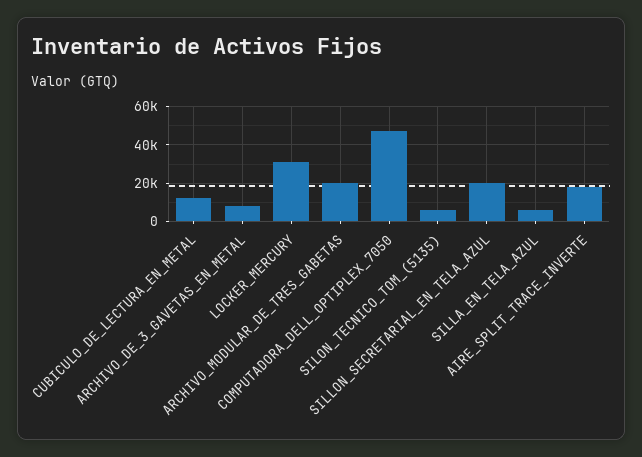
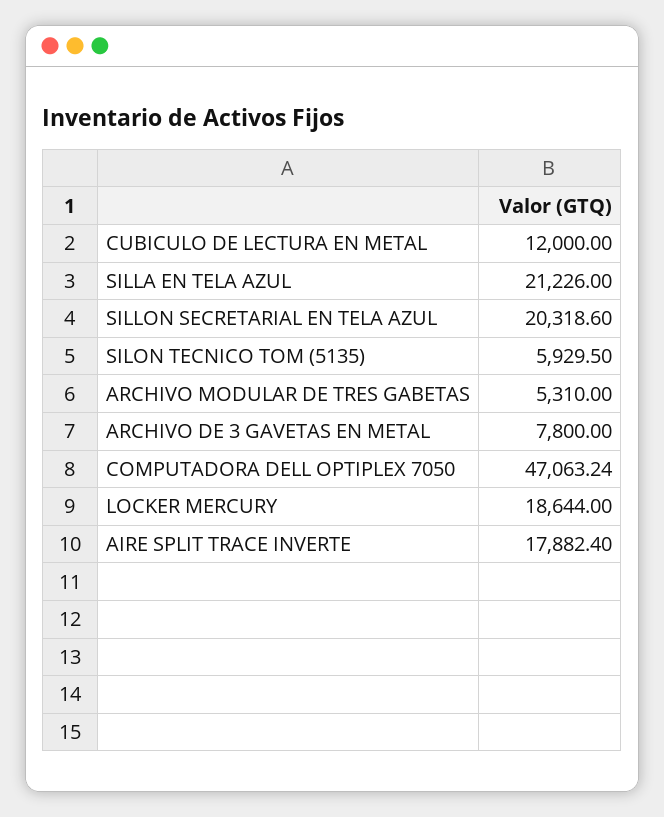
LOCKER_MERCURY: 30000 -> 18644
ARCHIVO_MODULAR_DE_TRES_GABETAS: 20000 -> 5310
SILLA_EN_TELA_AZUL: 5000 -> 21226

